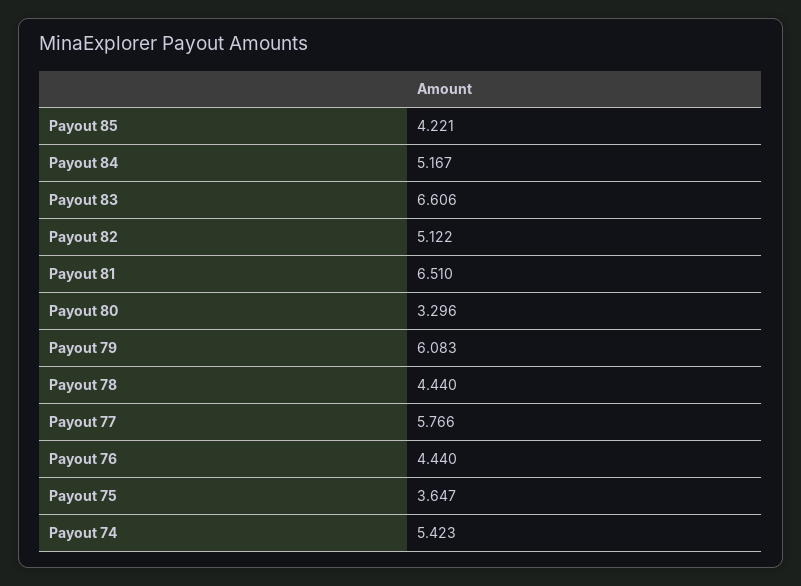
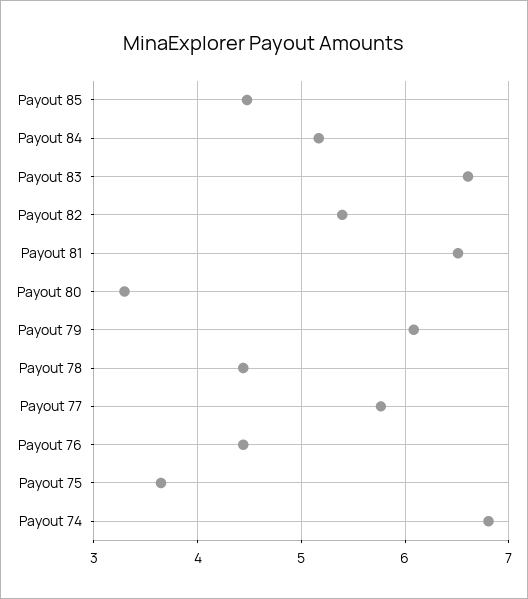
Payout 85: 4.221 -> 4.5
Payout 82: 5.122 -> 5.4
Payout 74: 5.423 -> 6.8

